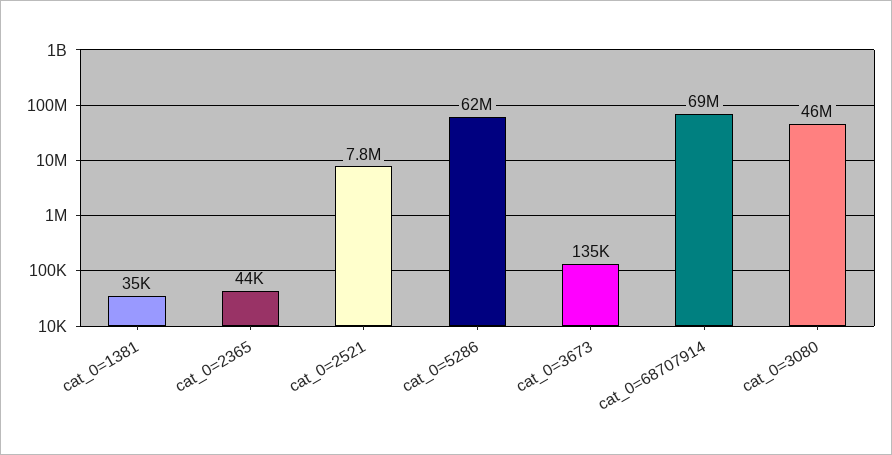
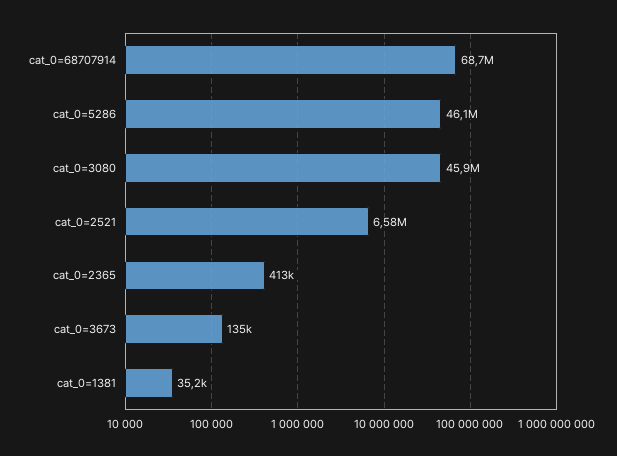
cat_0=2365: 44000 -> 413000
cat_0=2521: 7800000 -> 6580000
cat_0=5286: 62000000 -> 46100000

